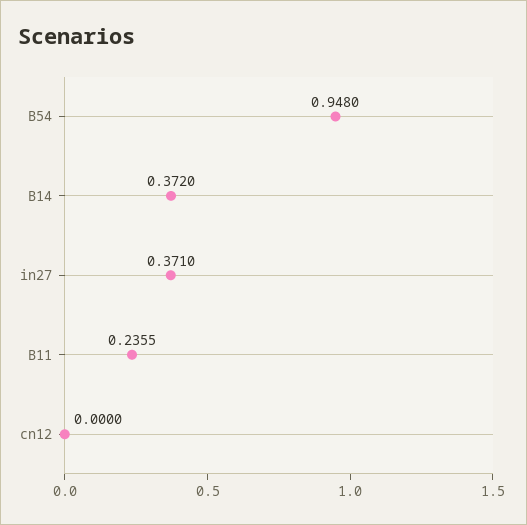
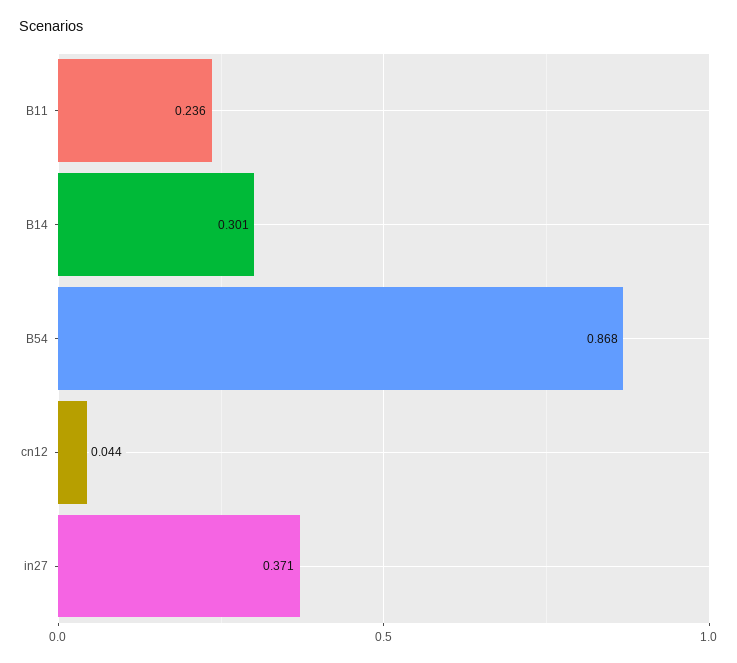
B54: 0.948 -> 0.868
B14: 0.372 -> 0.301
cn12: 0 -> 0.044

